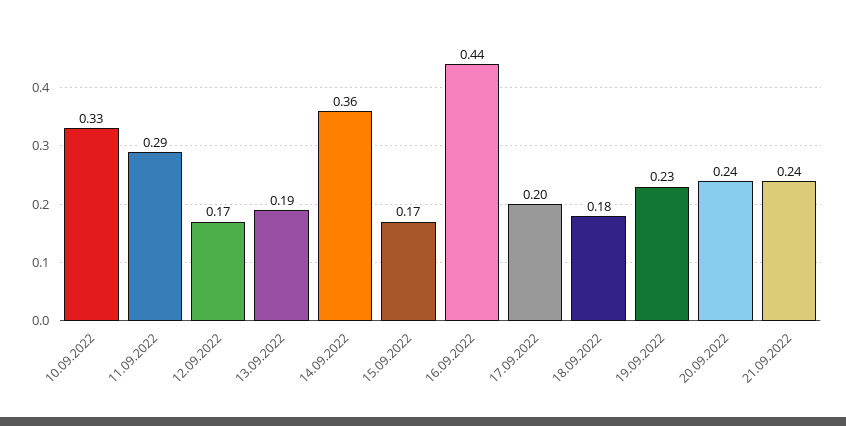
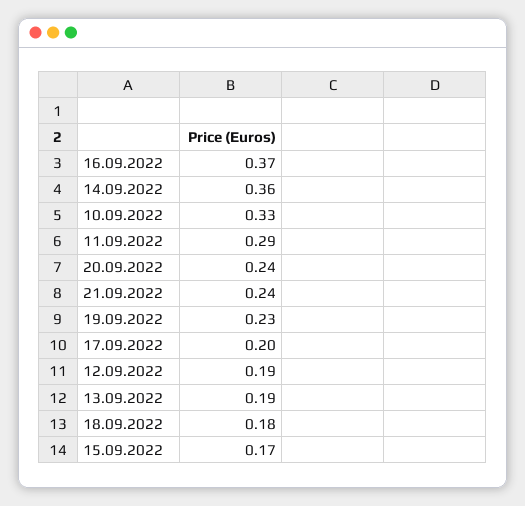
12.09.2022: 0.17 -> 0.19
16.09.2022: 0.44 -> 0.37

